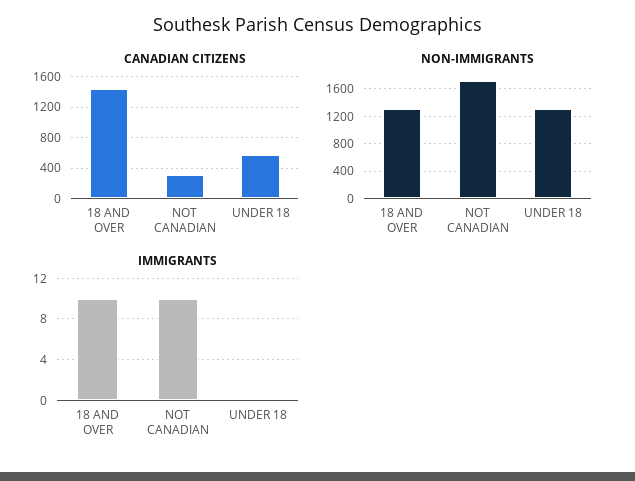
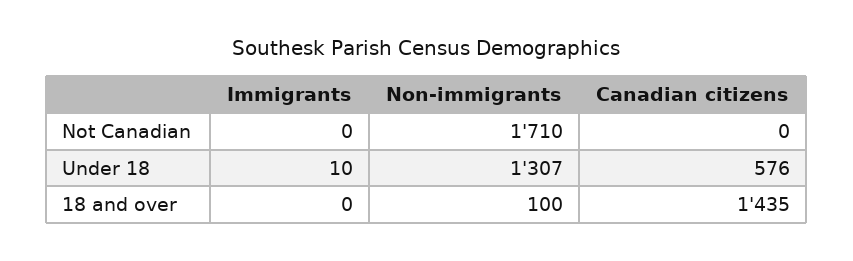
CANADIAN CITIZENS, NOT CANADIAN: 300 -> 0
NON-IMMIGRANTS, 18 AND OVER: 1300 -> 100
IMMIGRANTS, 18 AND OVER: 10 -> 0
IMMIGRANTS, NOT CANADIAN: 10 -> 0
IMMIGRANTS, UNDER 18: 0 -> 10

